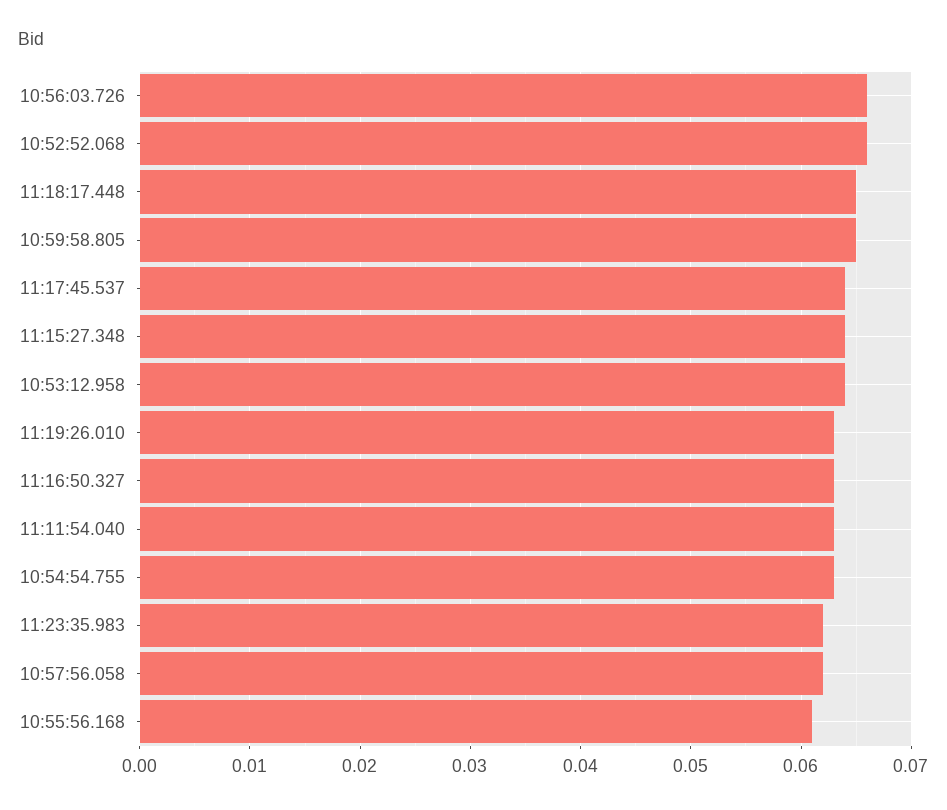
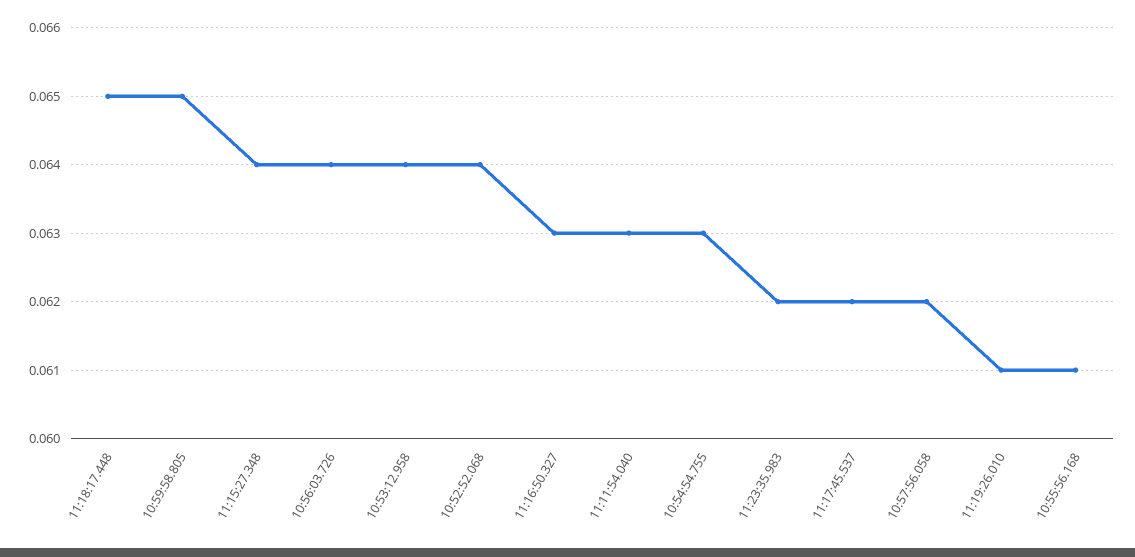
10:56:03.726: 0.066 -> 0.064
10:52:52.068: 0.066 -> 0.064
11:17:45.537: 0.064 -> 0.062
11:19:26.010: 0.063 -> 0.061

